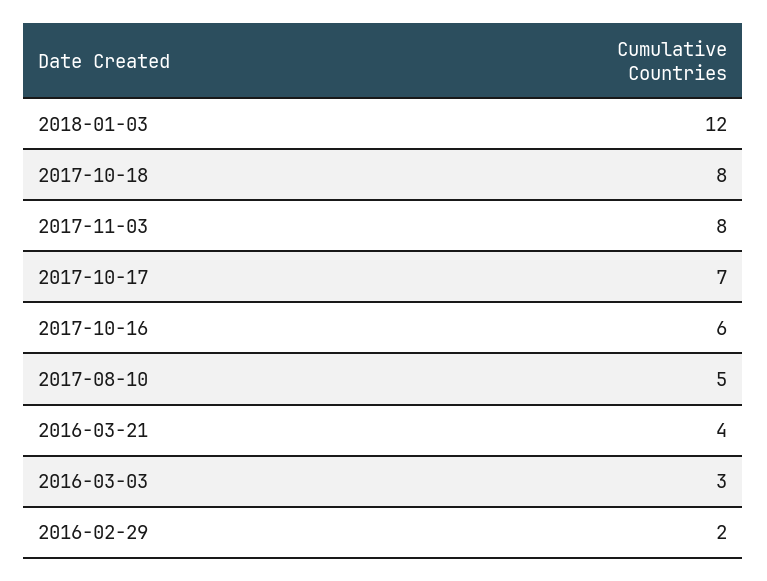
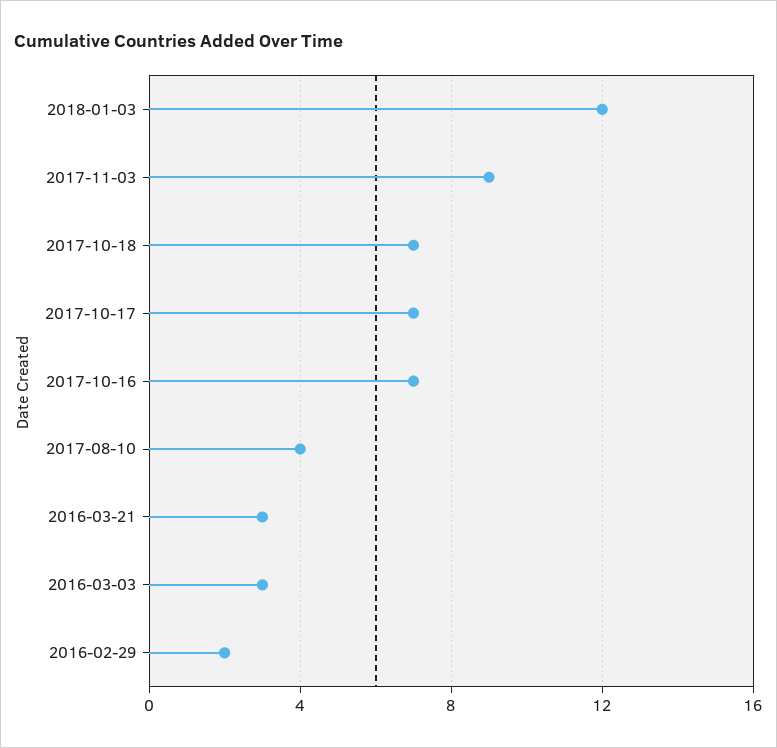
2017-10-18: 8 -> 7
2017-11-03: 8 -> 9
2017-10-16: 6 -> 7
2017-08-10: 5 -> 4
2016-03-21: 4 -> 3

